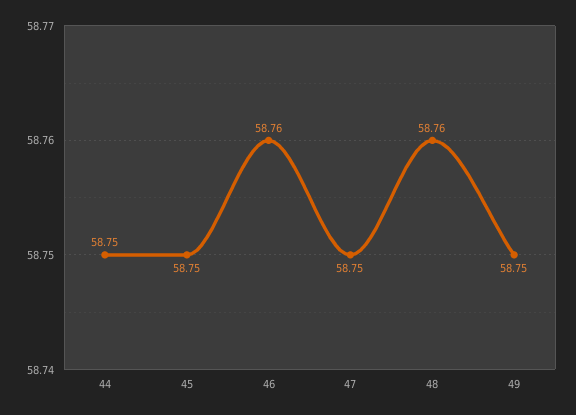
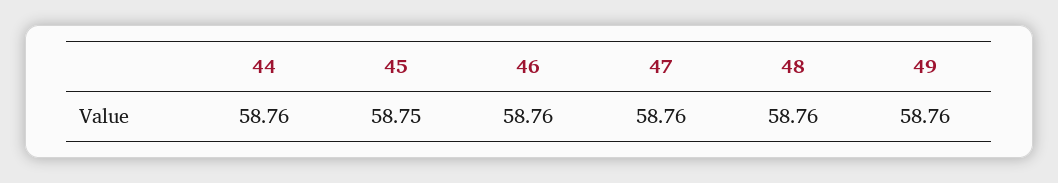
44: 58.75 -> 58.76
47: 58.75 -> 58.76
49: 58.75 -> 58.76

